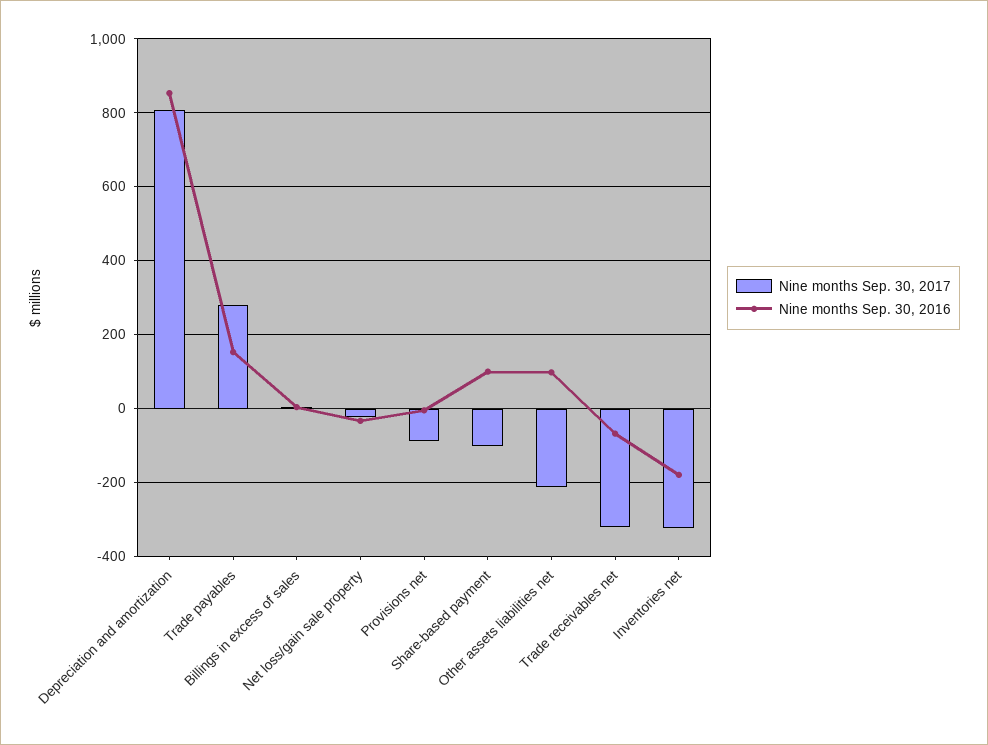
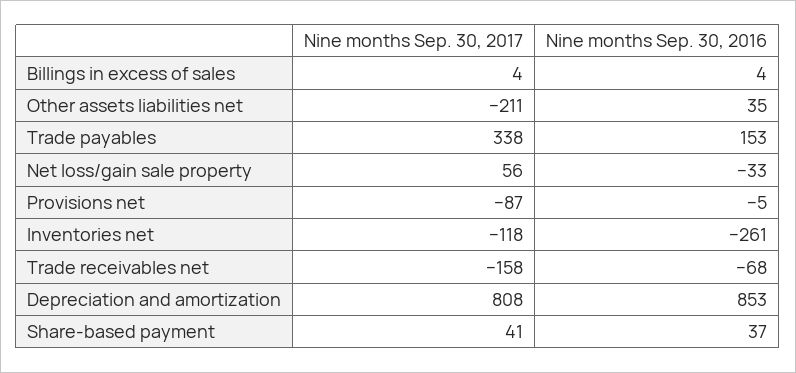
Nine months Sep. 30, 2017, Trade payables: 280 -> 338
Nine months Sep. 30, 2017, Net loss/gain sale property: -20 -> 56
Nine months Sep. 30, 2017, Share-based payment: -100 -> 41
Nine months Sep. 30, 2016, Share-based payment: 100 -> 37
Nine months Sep. 30, 2016, Other assets liabilities net: 100 -> 35
Nine months Sep. 30, 2017, Trade receivables net: -320 -> -158
Nine months Sep. 30, 2017, Inventories net: -320 -> -118
Nine months Sep. 30, 2016, Inventories net: -180 -> -261

